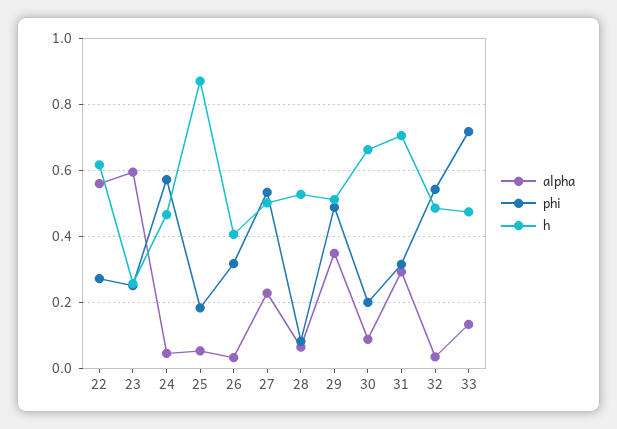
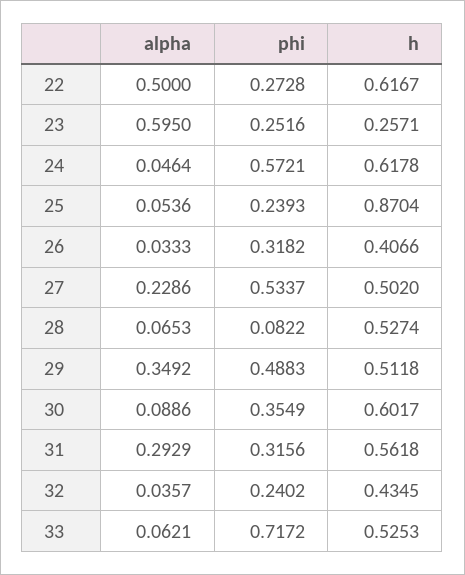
alpha, 22: 0.56 -> 0.5
h, 24: 0.46 -> 0.6178
phi, 25: 0.18 -> 0.2393
phi, 30: 0.2 -> 0.3549
h, 30: 0.66 -> 0.6017
h, 31: 0.7 -> 0.5618
phi, 32: 0.54 -> 0.2402
h, 32: 0.48 -> 0.4345
alpha, 33: 0.14 -> 0.0621
h, 33: 0.48 -> 0.5253

